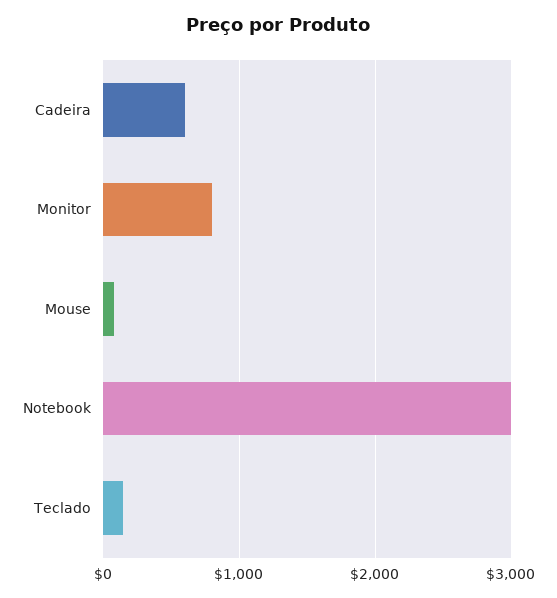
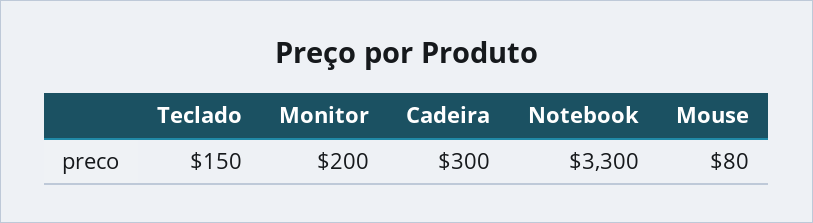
Cadeira: 600 -> 300
Monitor: 800 -> 200
Notebook: 3000 -> 3300

